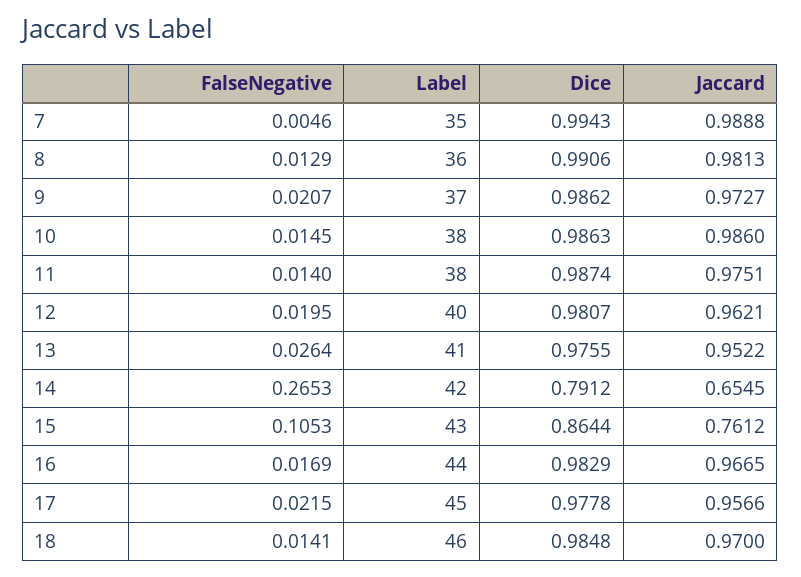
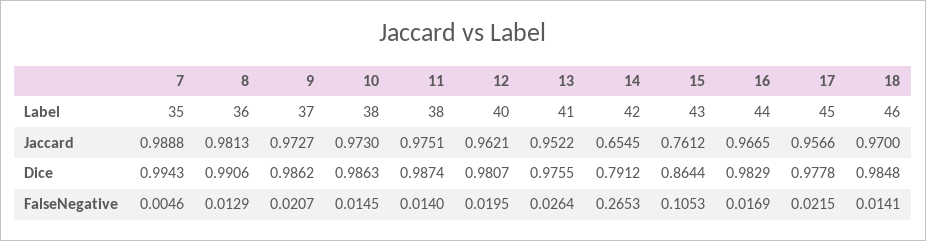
Jaccard, 10: 0.986 -> 0.973

